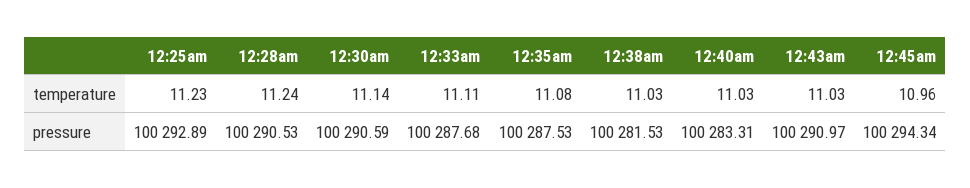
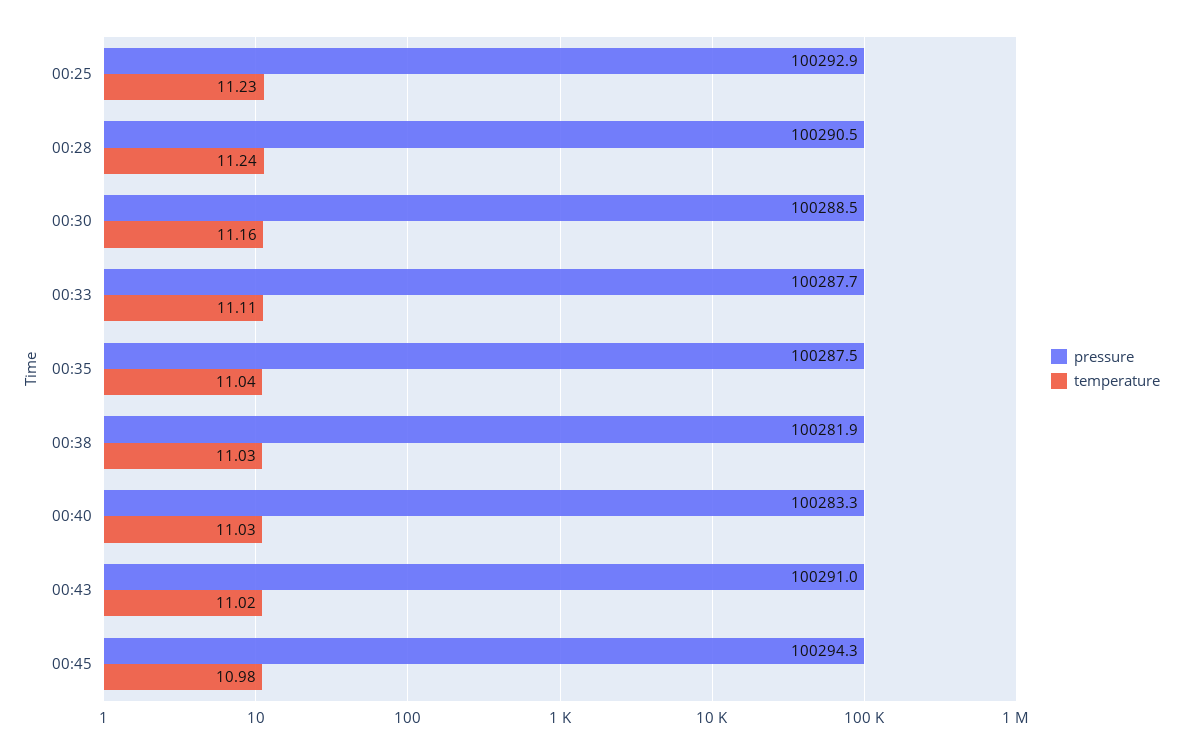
temperature, 12:30am: 11.14 -> 11.16
temperature, 12:35am: 11.08 -> 11.04
temperature, 12:43am: 11.03 -> 11.02
temperature, 12:45am: 10.96 -> 10.98
pressure, 12:30am: 100290.59 -> 100288.5
pressure, 12:38am: 100281.53 -> 100281.9

